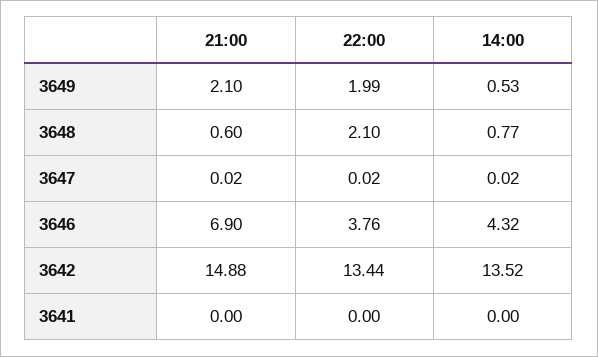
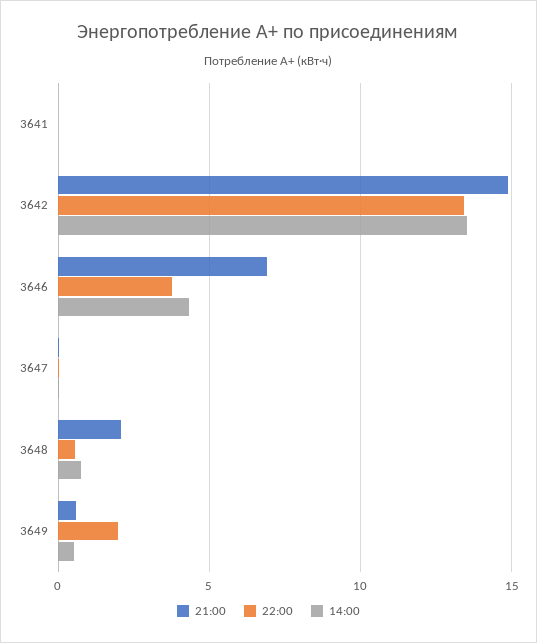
21:00, 3649: 2.1 -> 0.5
21:00, 3648: 0.6 -> 2
22:00, 3648: 2.1 -> 0.5

